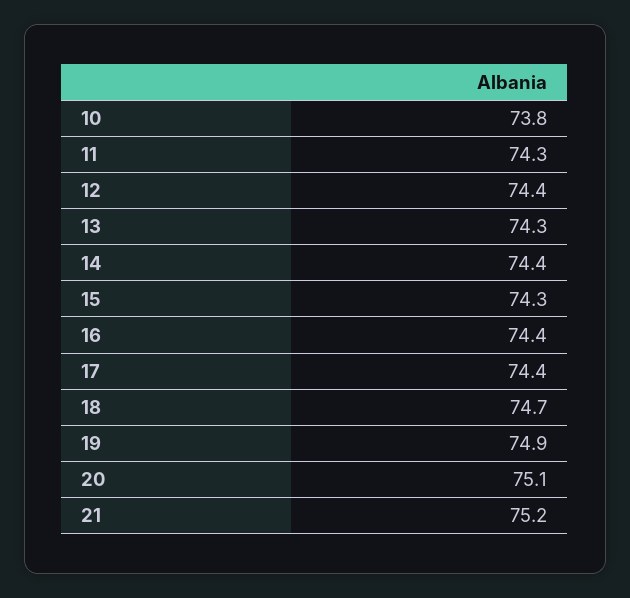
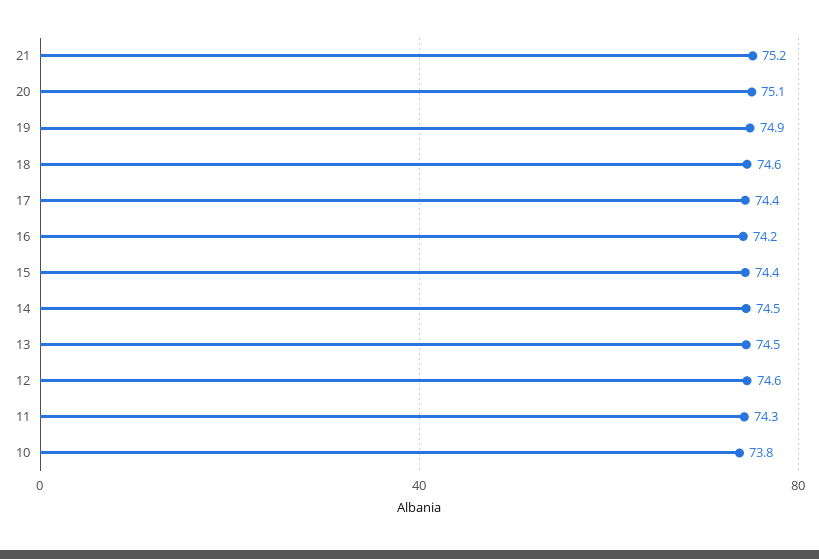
12: 74.4 -> 74.6
13: 74.3 -> 74.5
14: 74.4 -> 74.5
15: 74.3 -> 74.4
16: 74.4 -> 74.2
18: 74.7 -> 74.6

